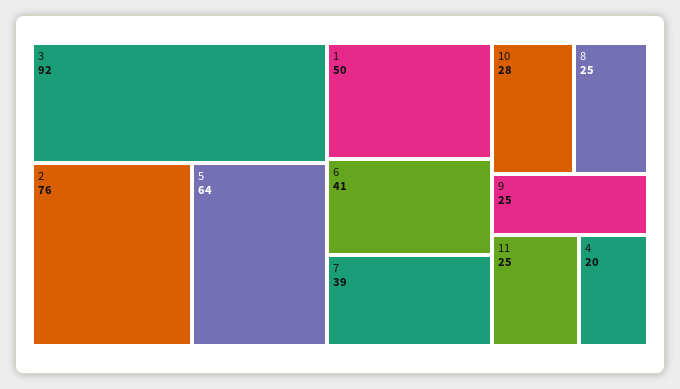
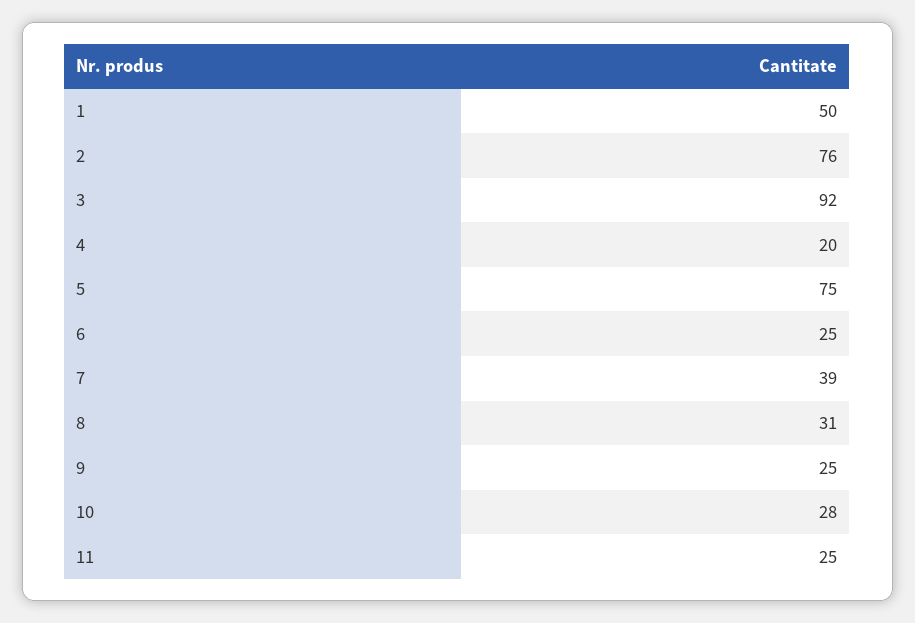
5: 64 -> 75
6: 41 -> 25
8: 25 -> 31

